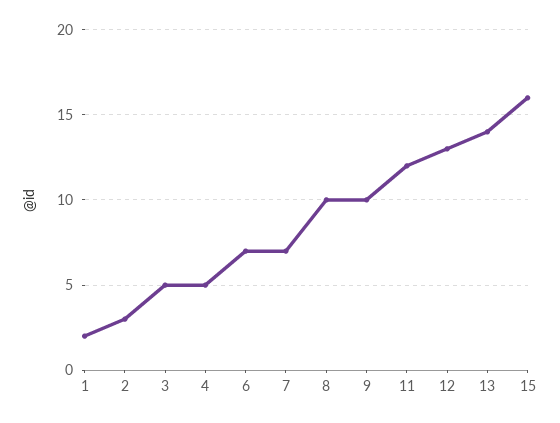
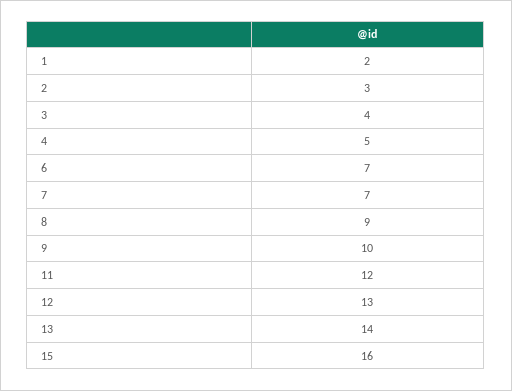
3: 5 -> 4
8: 10 -> 9

